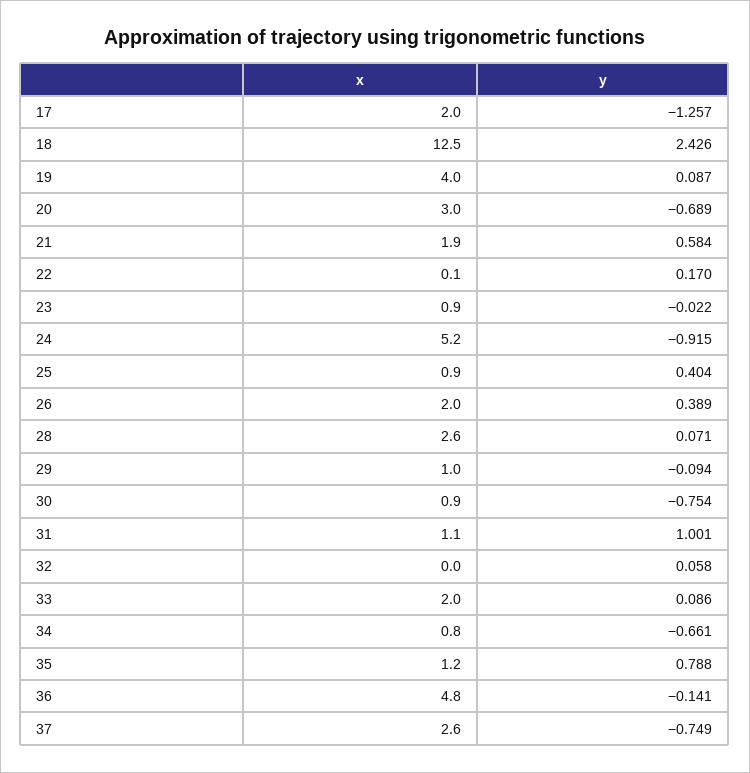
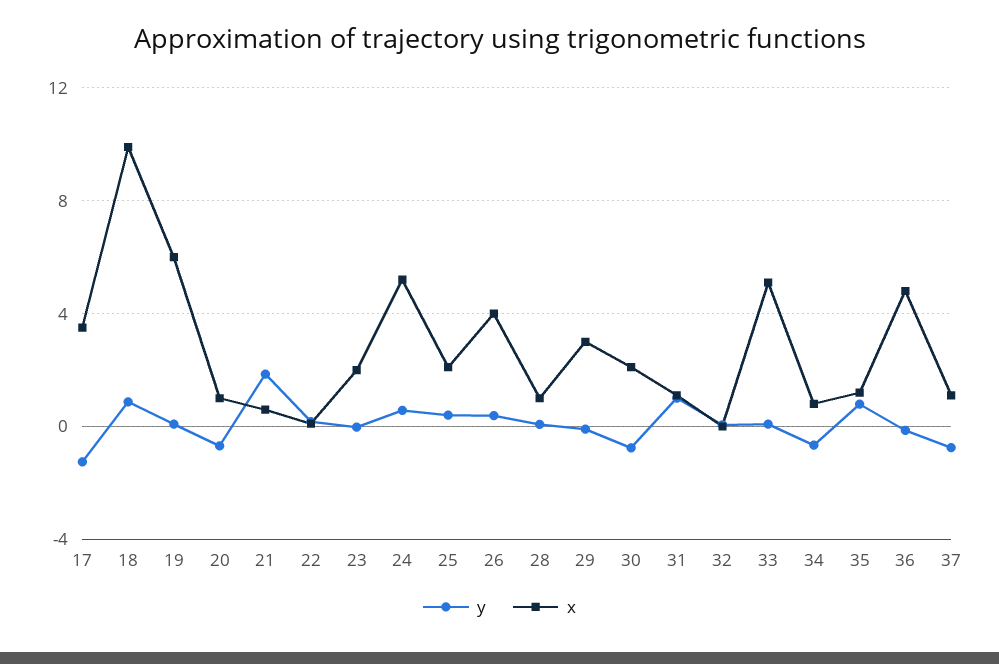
x, 17: 2 -> 3.5
x, 18: 12.5 -> 10
y, 18: 2.426 -> 1
x, 19: 4 -> 6
x, 20: 3 -> 1
x, 21: 1.9 -> 0.5
y, 21: 0.584 -> 2
x, 23: 0.9 -> 2
y, 24: -0.915 -> 0.5
x, 25: 0.9 -> 2
x, 26: 2 -> 4
x, 28: 2.6 -> 1
x, 29: 1 -> 3
x, 30: 0.9 -> 2
x, 33: 2 -> 5
x, 37: 2.6 -> 1

